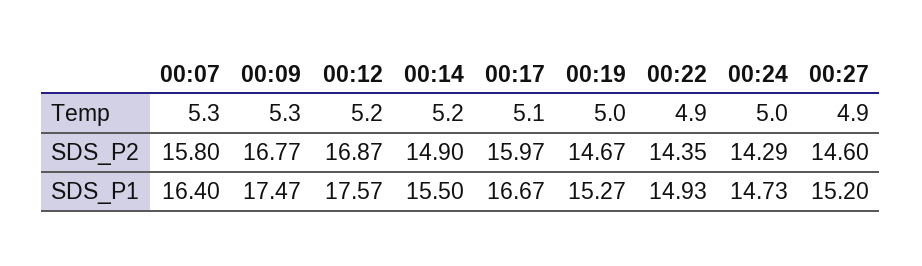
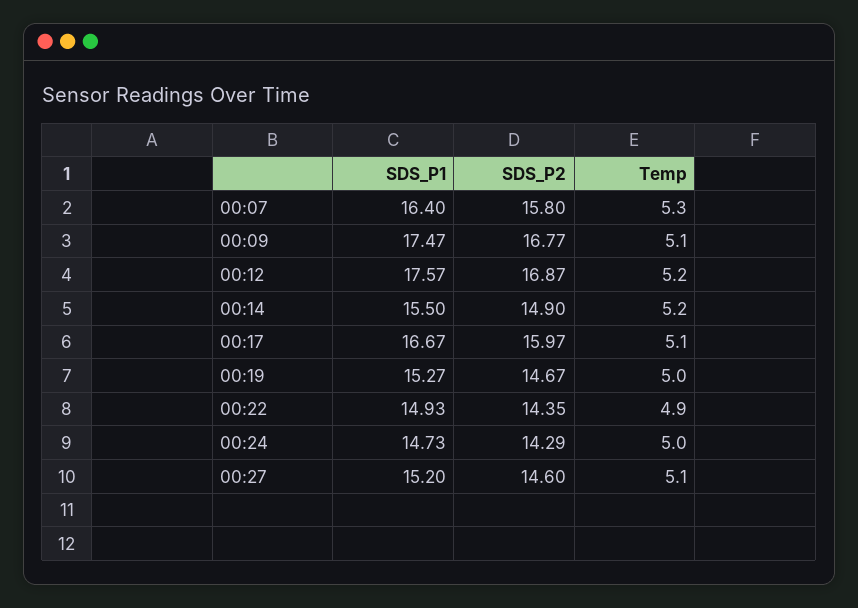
00:09, Temp: 5.3 -> 5.1
00:27, Temp: 4.9 -> 5.1

